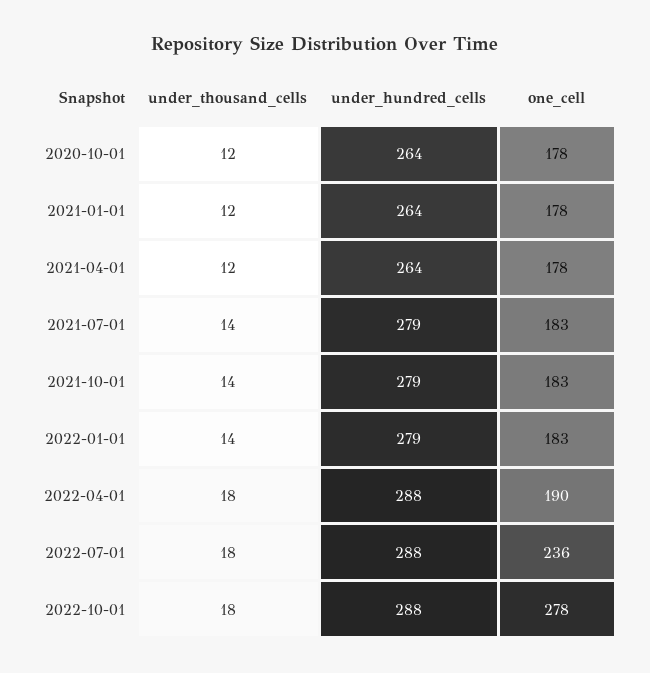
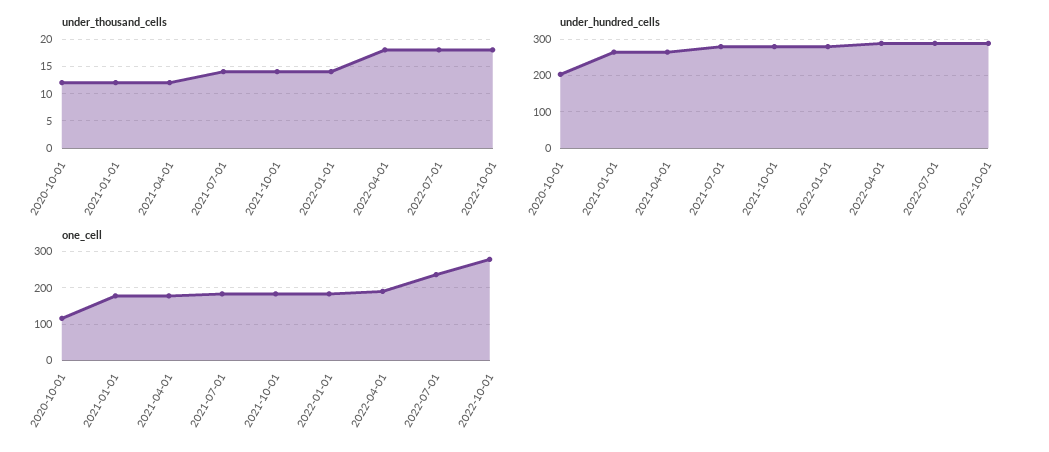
under_hundred_cells, 2020-10-01: 264 -> 200
one_cell, 2020-10-01: 178 -> 120

